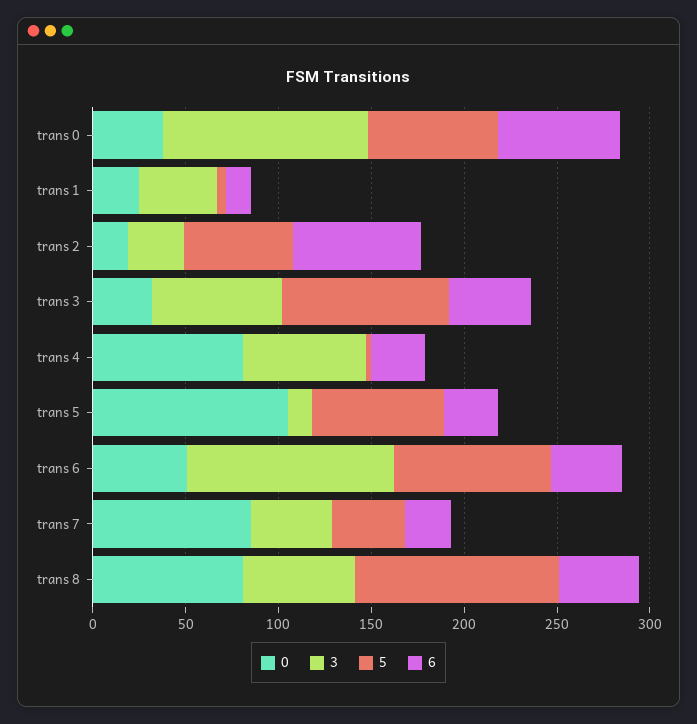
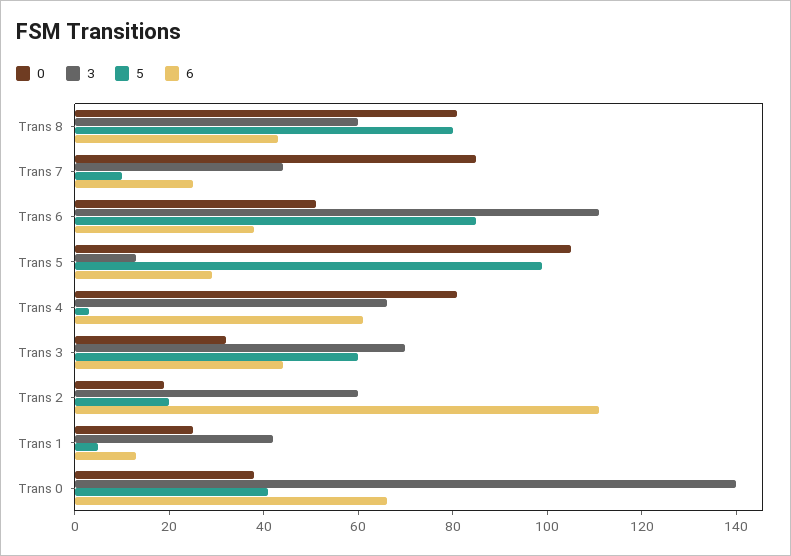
3, trans 0: 110 -> 140
5, trans 0: 70 -> 40
3, trans 2: 30 -> 60
5, trans 2: 60 -> 20
6, trans 2: 70 -> 110
5, trans 3: 90 -> 60
6, trans 4: 30 -> 60
5, trans 5: 70 -> 100
5, trans 7: 40 -> 10
5, trans 8: 110 -> 80

